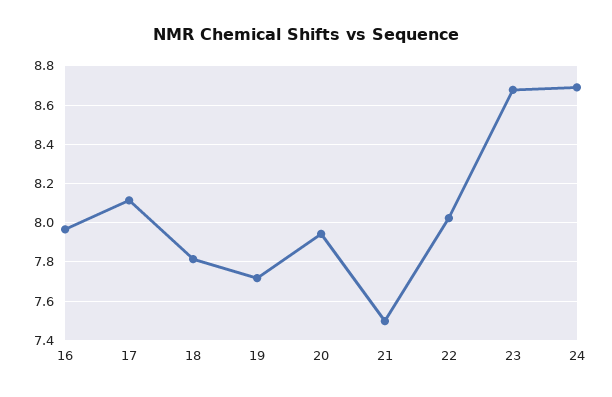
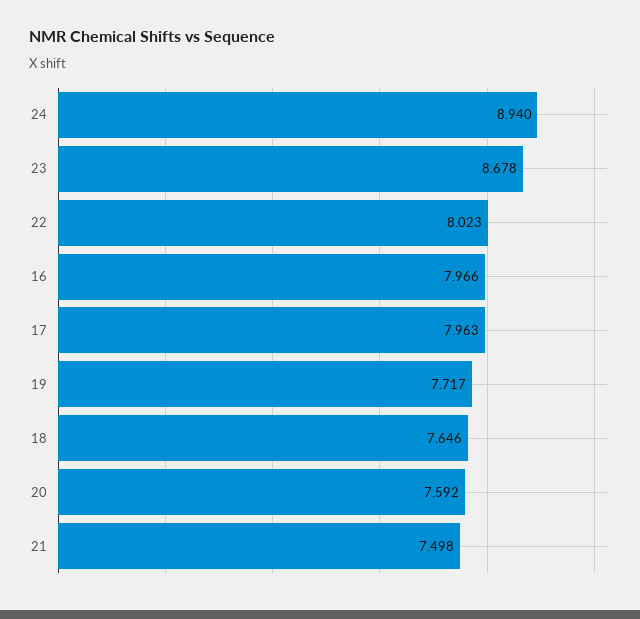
17: 8.1 -> 7.963
18: 7.8 -> 7.646
20: 7.95 -> 7.592
24: 8.7 -> 8.94

